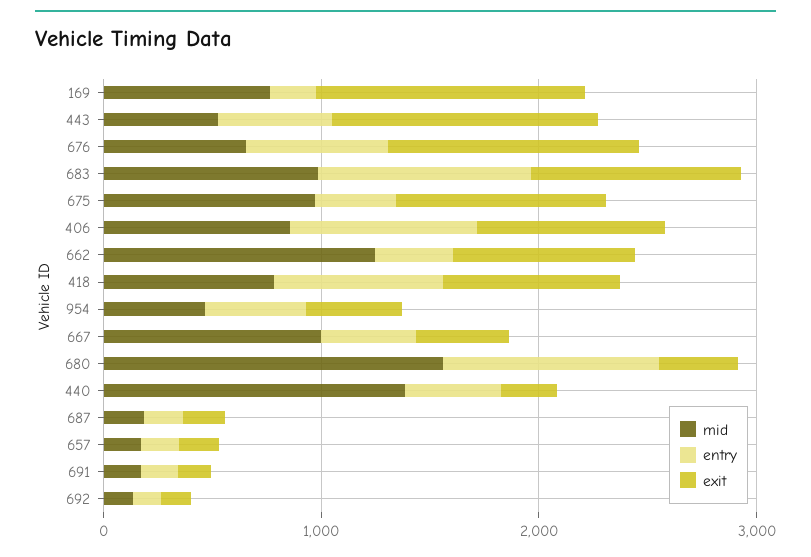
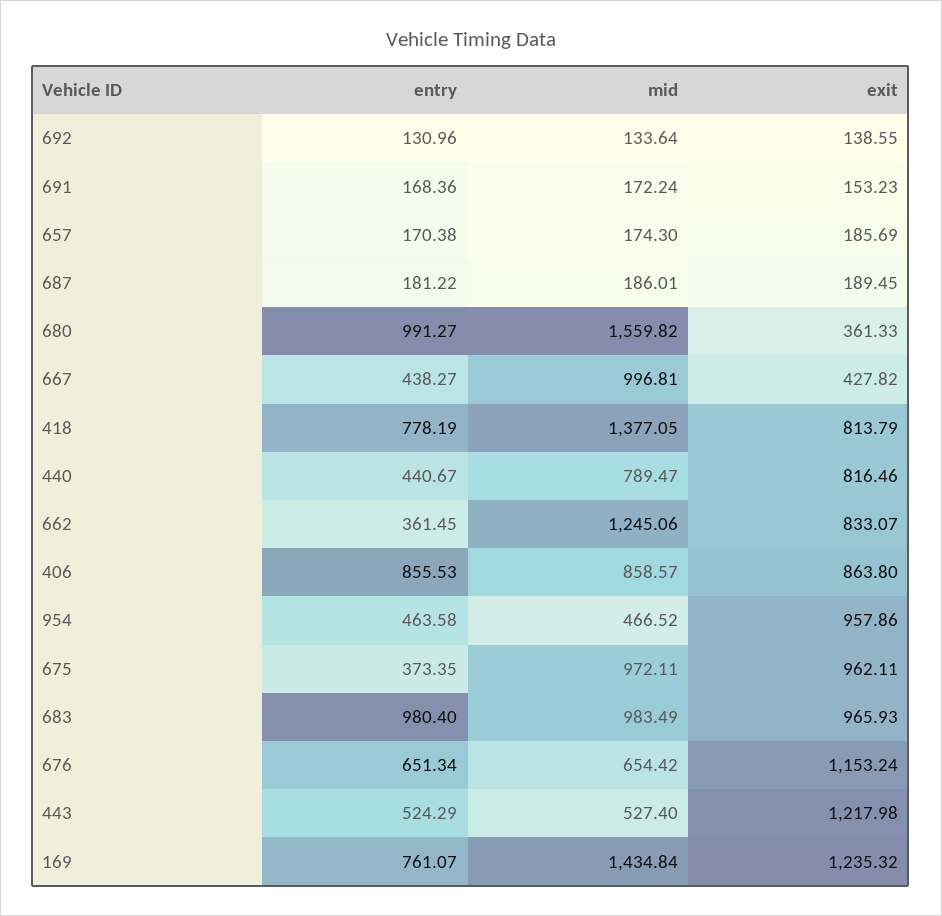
mid, 169: 800 -> 1434.84
entry, 169: 200 -> 761.07
mid, 418: 800 -> 1377.05
exit, 954: 400 -> 957.86
mid, 440: 1400 -> 789.47
exit, 440: 200 -> 816.46

